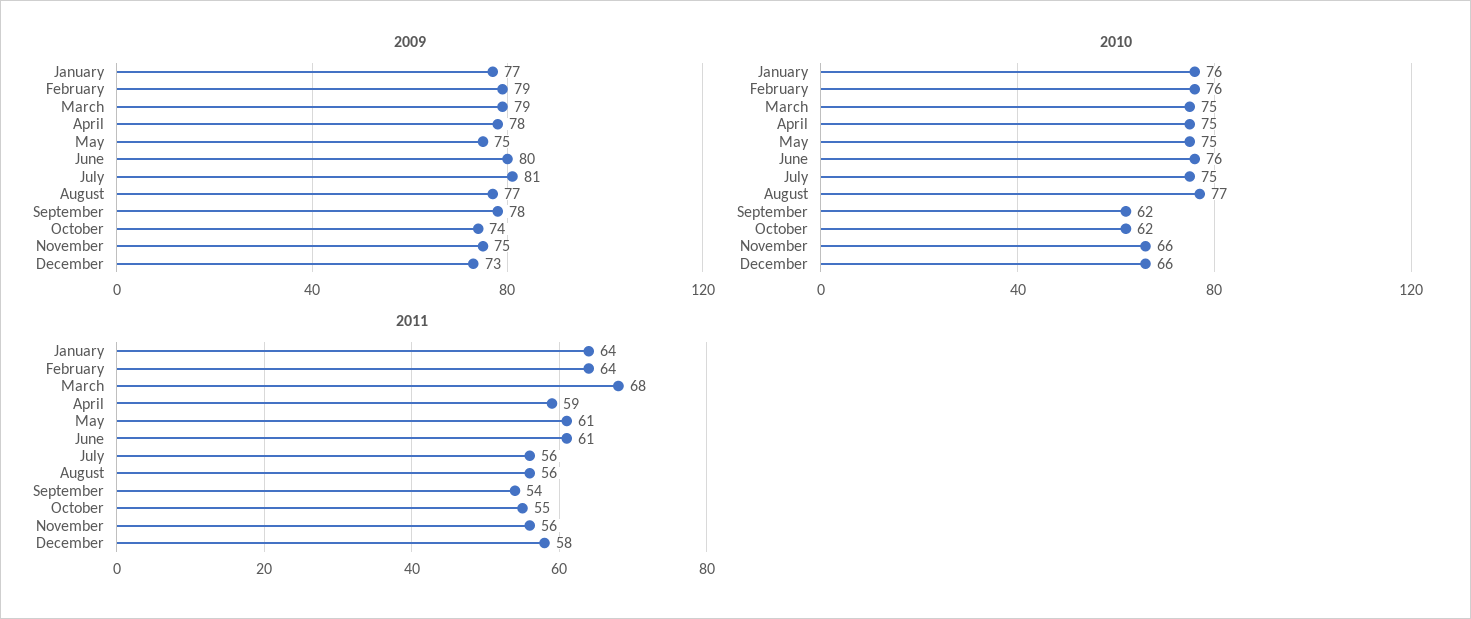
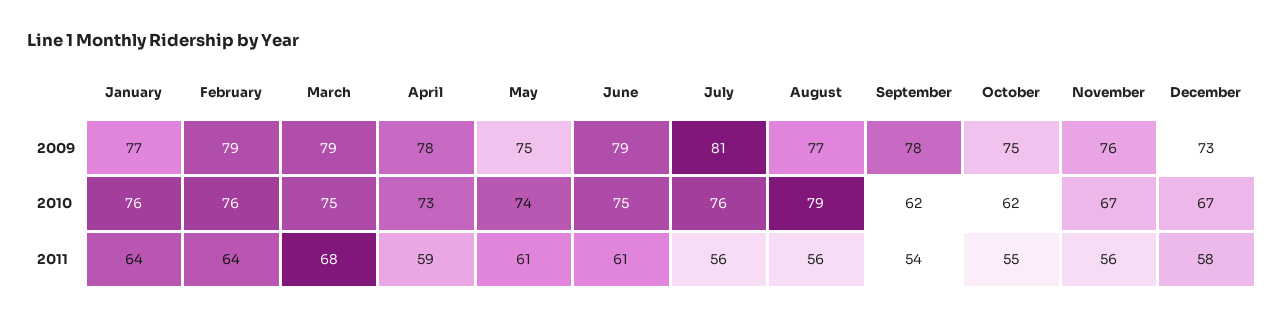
2009, June: 80 -> 79
2009, October: 74 -> 75
2009, November: 75 -> 76
2010, April: 75 -> 73
2010, May: 75 -> 74
2010, June: 76 -> 75
2010, July: 75 -> 76
2010, August: 77 -> 79
2010, November: 66 -> 67
2010, December: 66 -> 67

